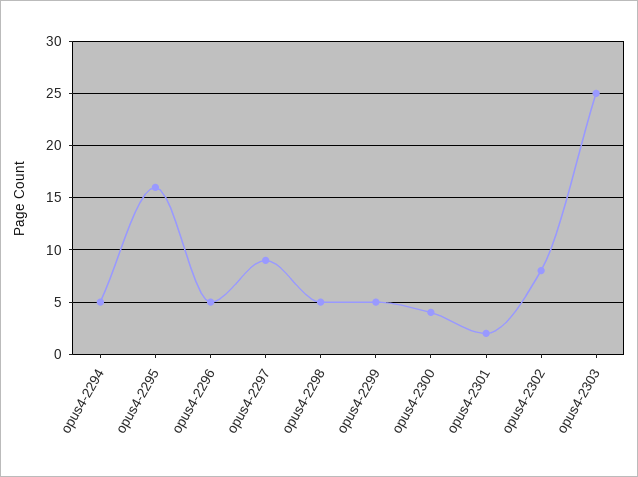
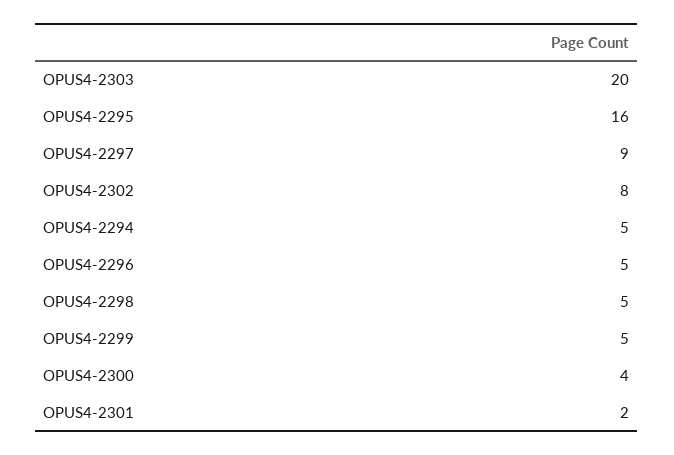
opus4-2303: 25 -> 20

